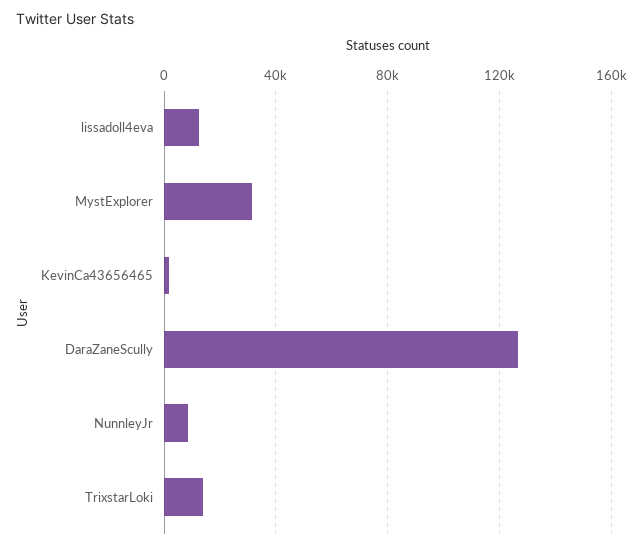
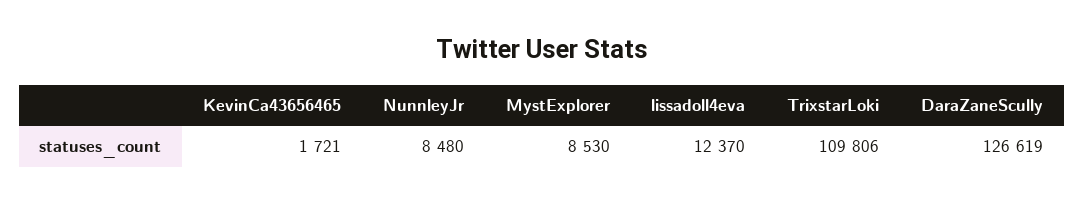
MystExplorer: 30000 -> 8530
TrixstarLoki: 15000 -> 109806

